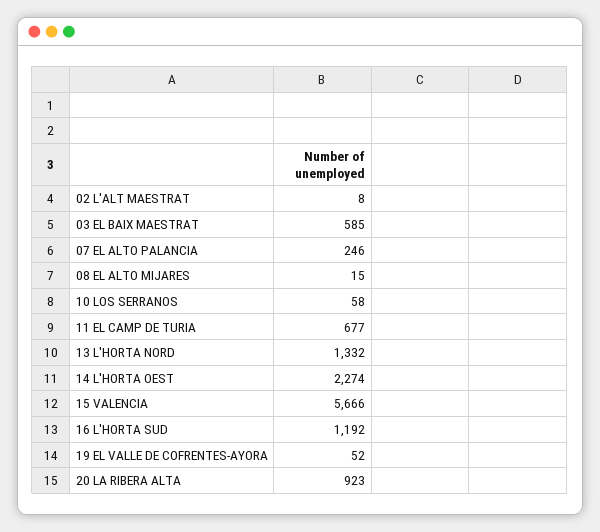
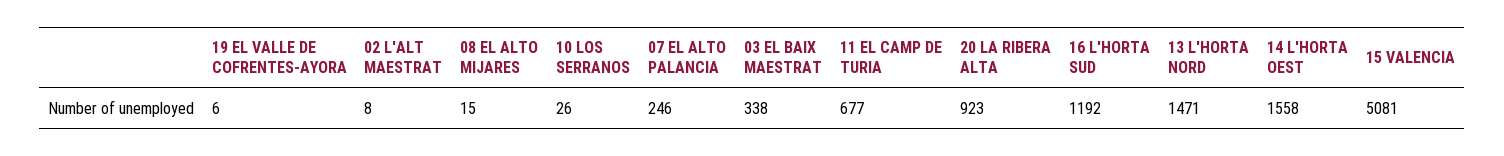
03 EL BAIX MAESTRAT: 585 -> 338
10 LOS SERRANOS: 58 -> 26
13 L'HORTA NORD: 1332 -> 1471
14 L'HORTA OEST: 2274 -> 1558
15 VALENCIA: 5666 -> 5081
19 EL VALLE DE COFRENTES-AYORA: 52 -> 6

